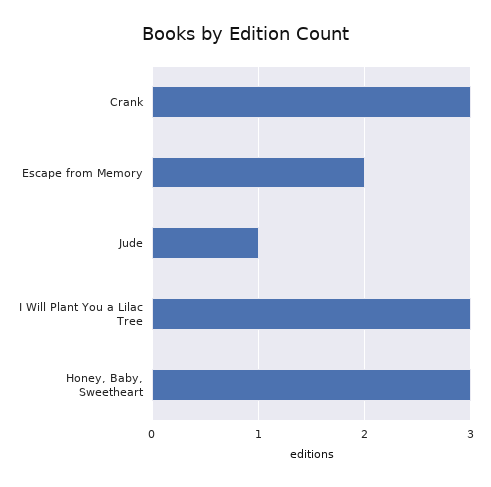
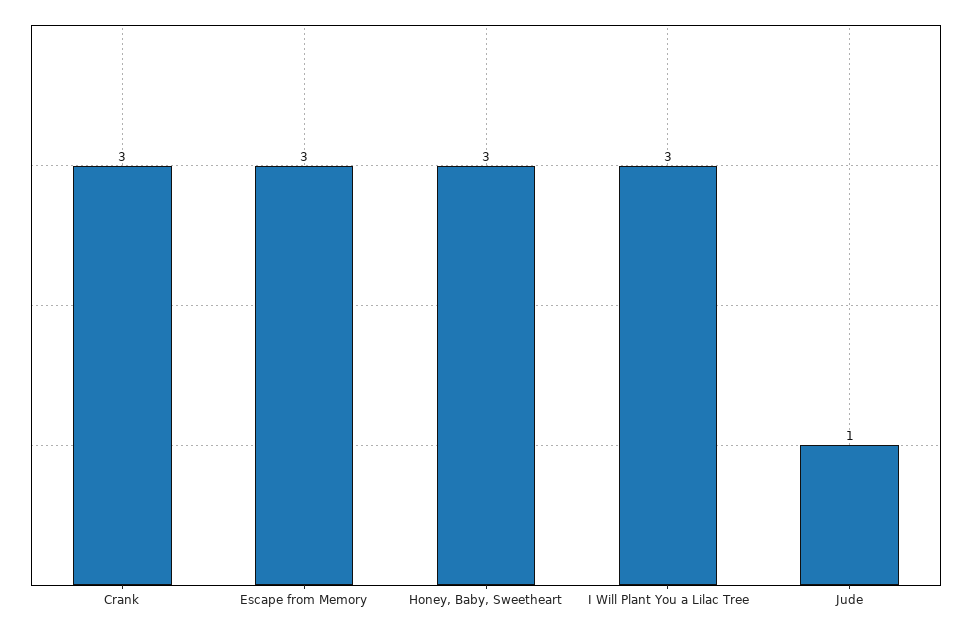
Escape from Memory: 2 -> 3

